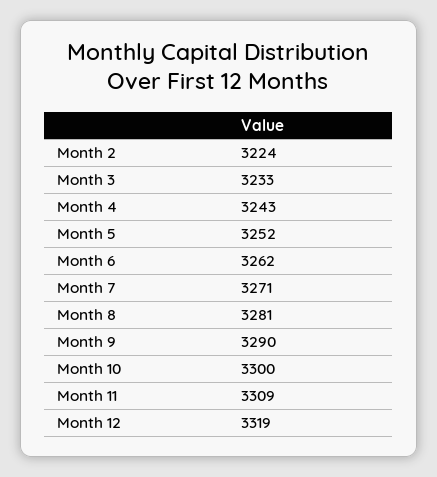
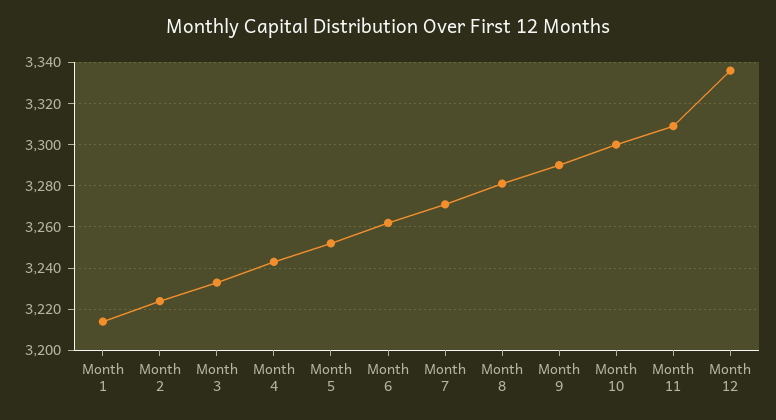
Month 12: 3319 -> 3335
Month 1: none -> 3215

